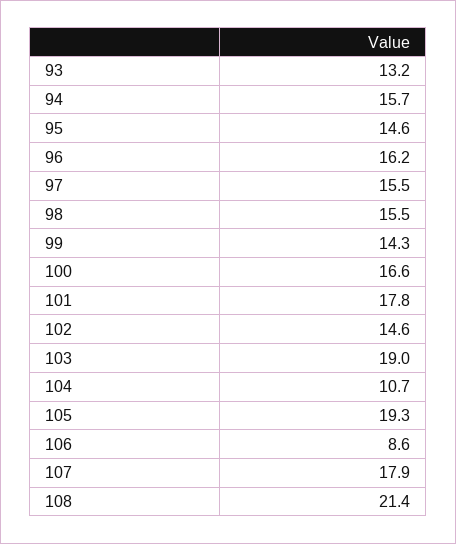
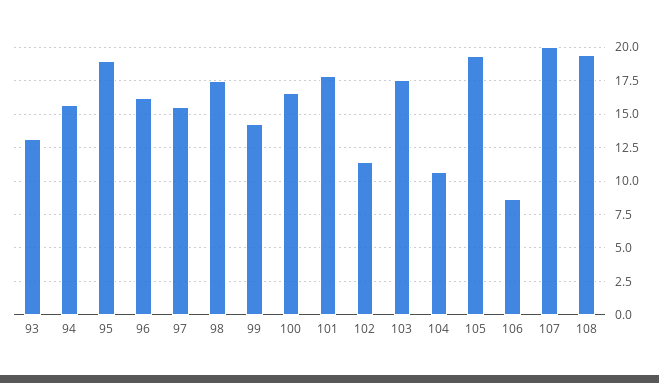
95: 14.6 -> 19
98: 15.5 -> 17.5
102: 14.6 -> 11.5
103: 19 -> 17.5
107: 17.9 -> 20
108: 21.4 -> 19.5

